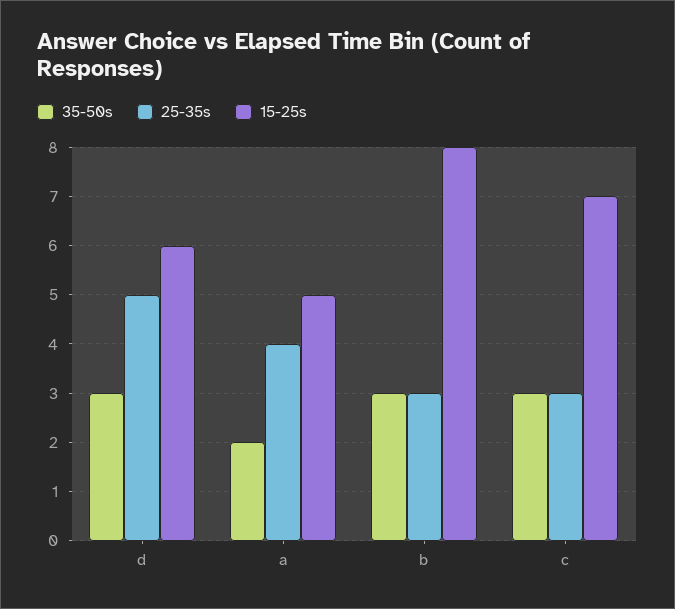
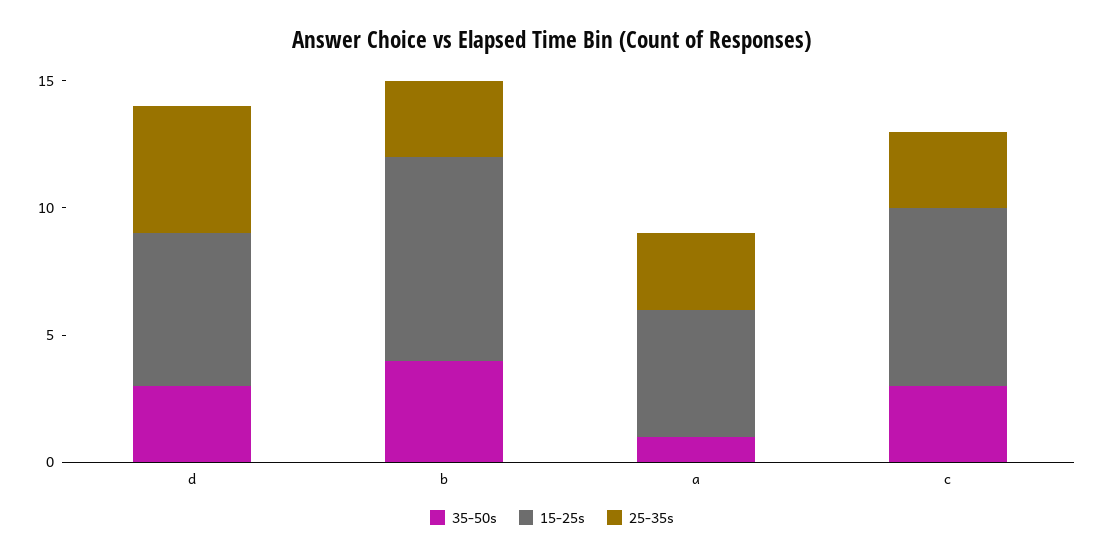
35-50s, a: 2 -> 1
25-35s, a: 4 -> 3
35-50s, b: 3 -> 4

